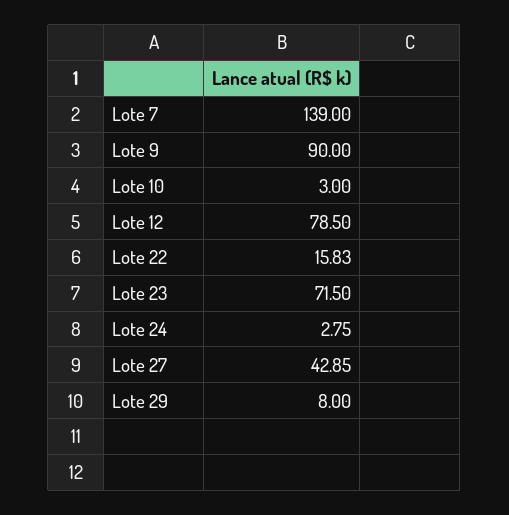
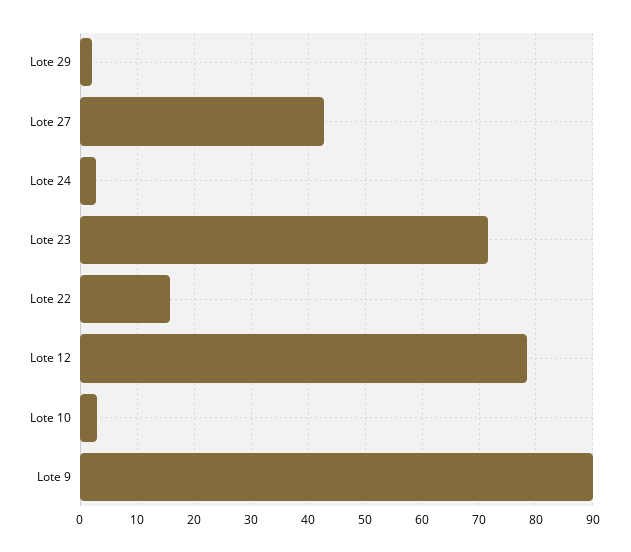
Lote 7: 139 -> none
Lote 29: 8 -> 2

